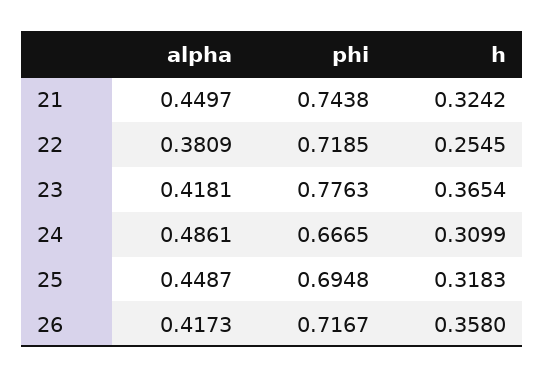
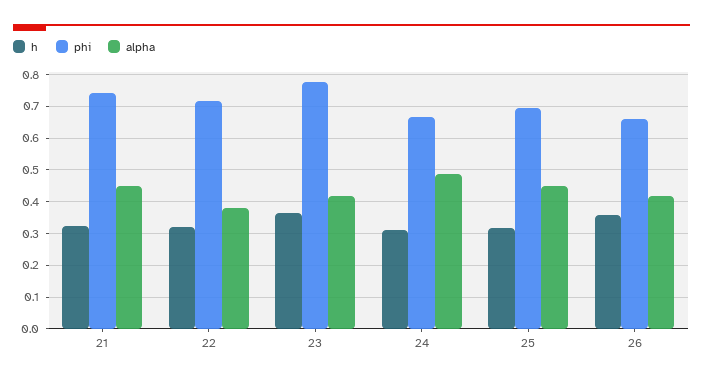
h, 22: 0.2545 -> 0.32
phi, 26: 0.7167 -> 0.66

